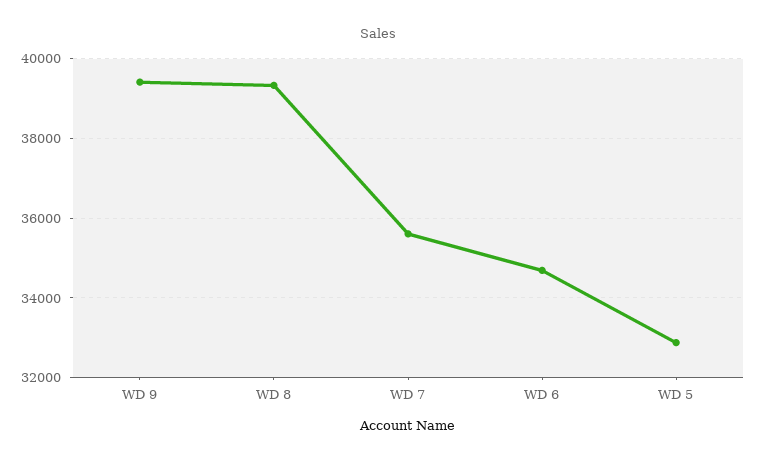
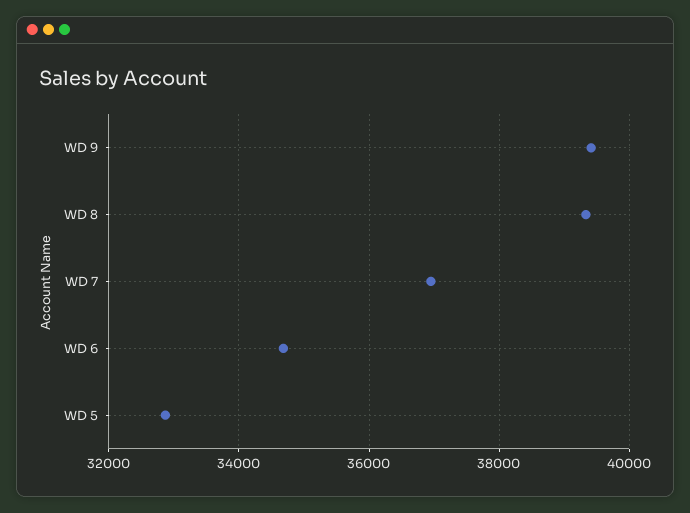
WD 7: 35600 -> 37000

